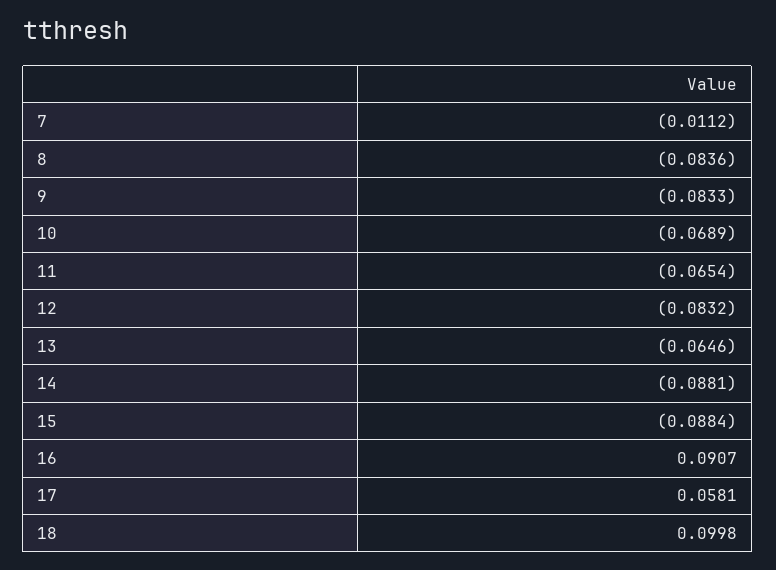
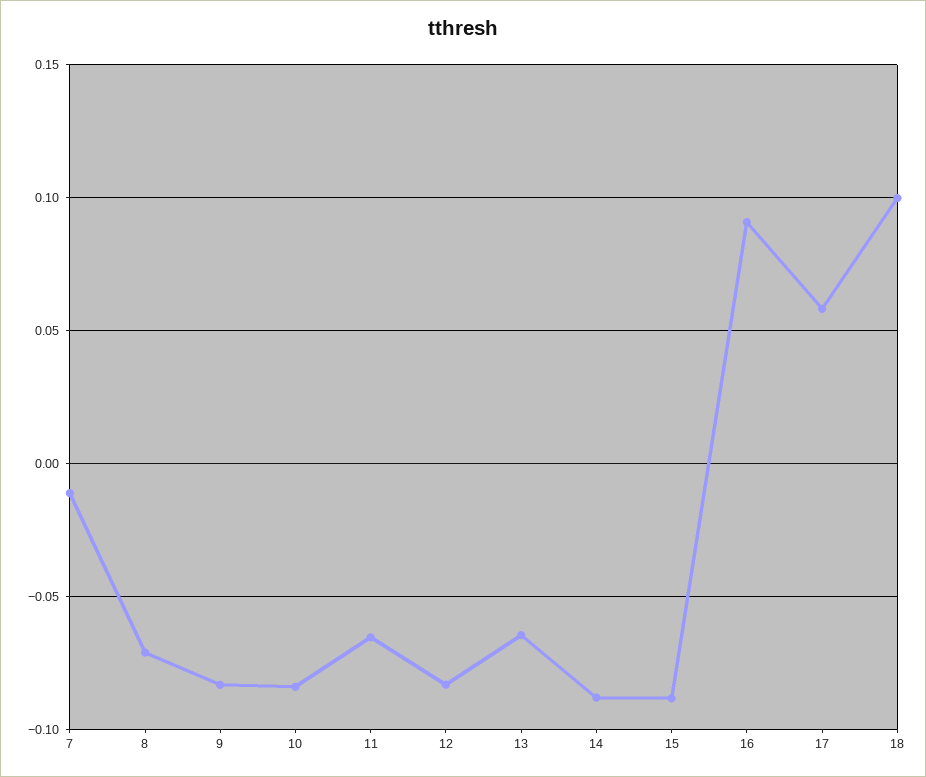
8: -0.0836 -> -0.07
10: -0.0689 -> -0.085

